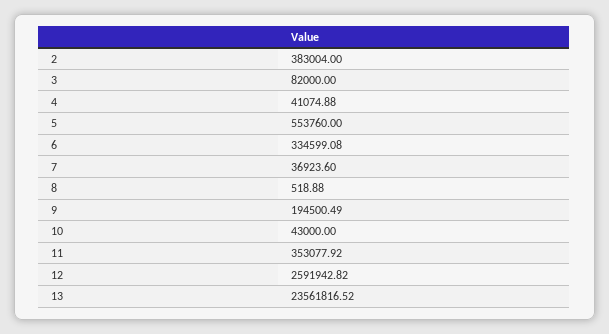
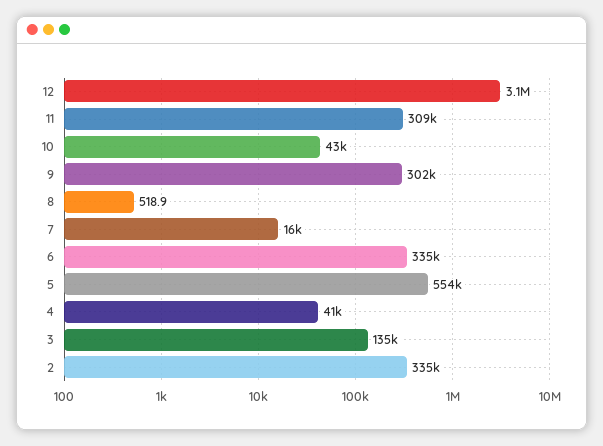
2: 383004 -> 335000
3: 82000 -> 135000
7: 36923.6 -> 16000
9: 194500.49 -> 302000
11: 353077.92 -> 309000
12: 2591942.82 -> 3100000
13: 23561816.52 -> none

